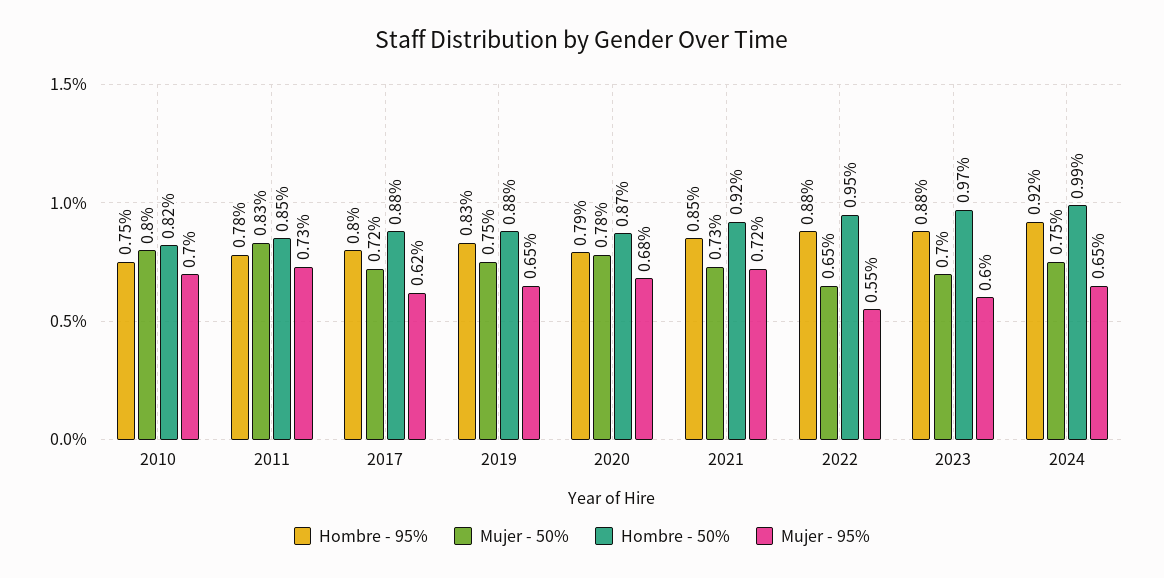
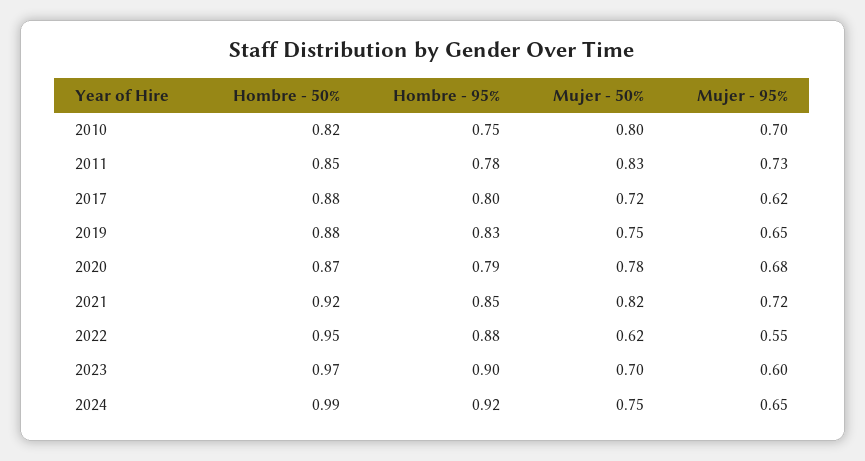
Mujer - 50%, 2021: 0.73 -> 0.82
Mujer - 50%, 2022: 0.65 -> 0.62
Hombre - 95%, 2023: 0.88 -> 0.9

